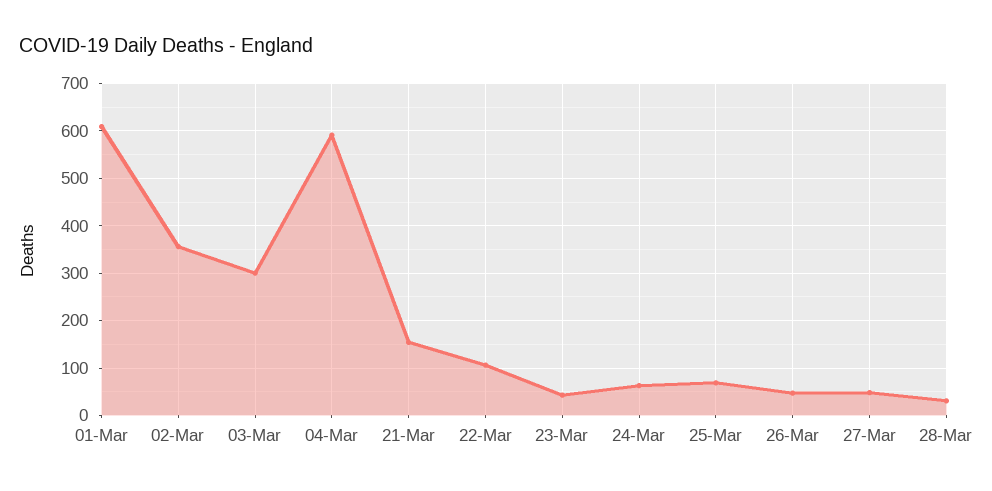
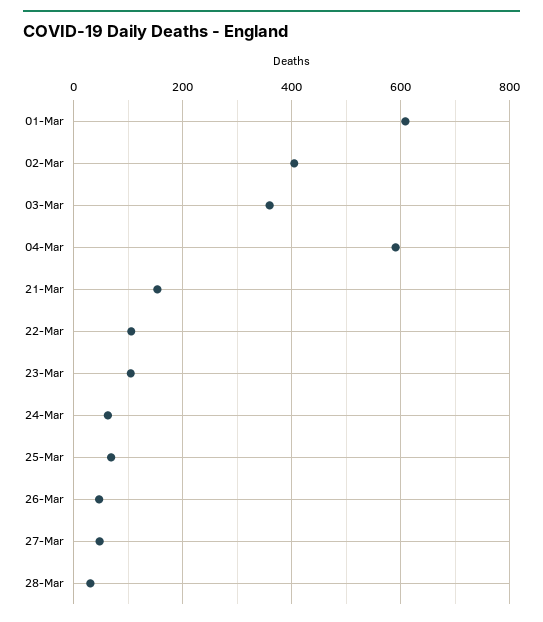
02-Mar: 360 -> 400
03-Mar: 300 -> 360
23-Mar: 40 -> 100

